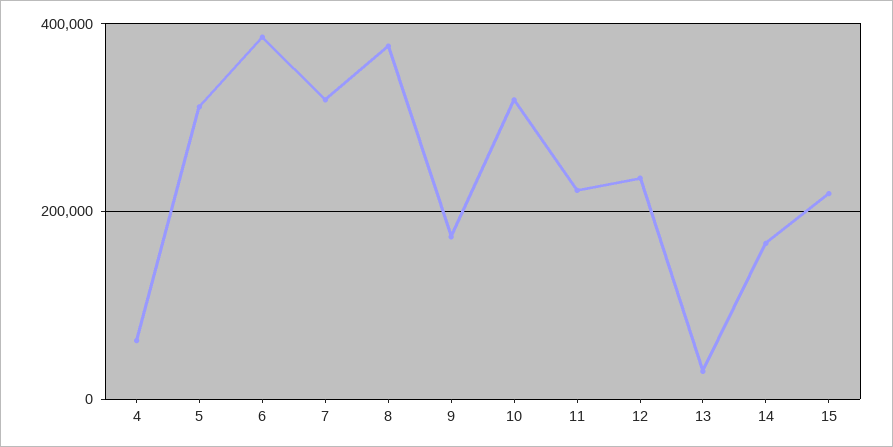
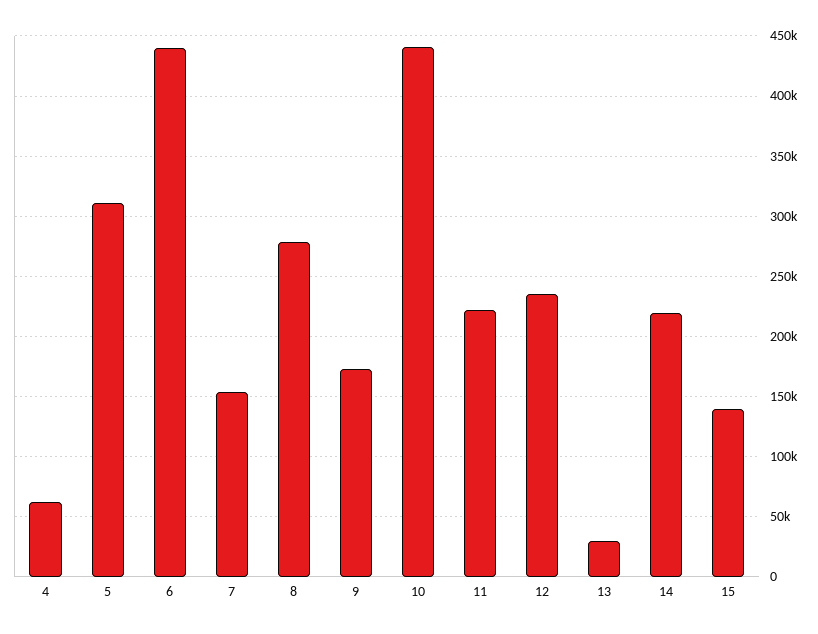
6: 380000 -> 440000
7: 320000 -> 155000
8: 380000 -> 280000
10: 320000 -> 440000
14: 160000 -> 220000
15: 220000 -> 140000

